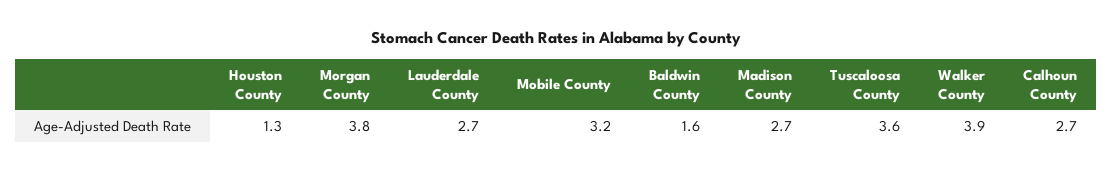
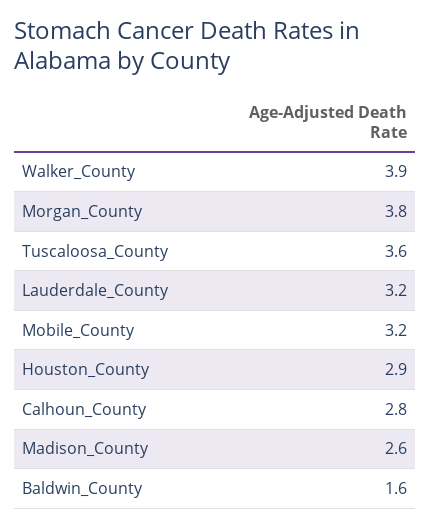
Houston County: 1.3 -> 2.9
Lauderdale County: 2.7 -> 3.2
Madison County: 2.7 -> 2.6
Calhoun County: 2.7 -> 2.8

